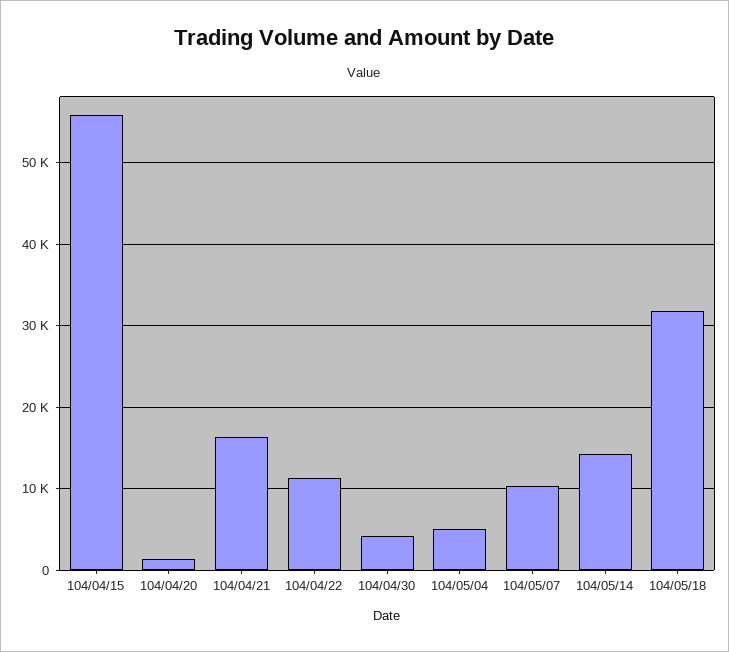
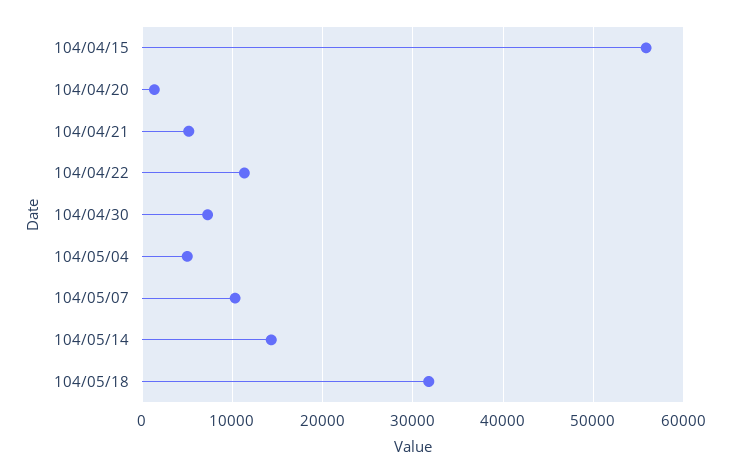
104/04/21: 16000 -> 5000
104/04/30: 4000 -> 7000

